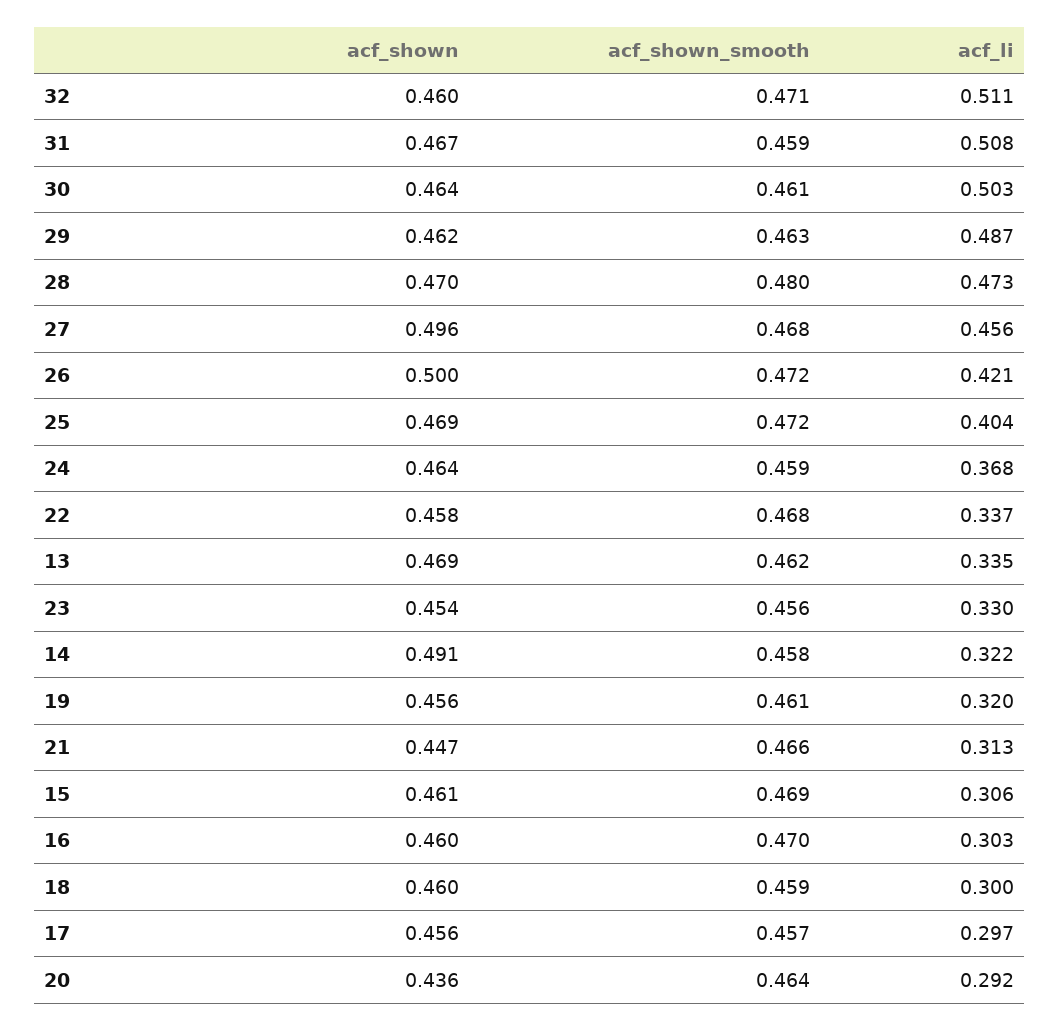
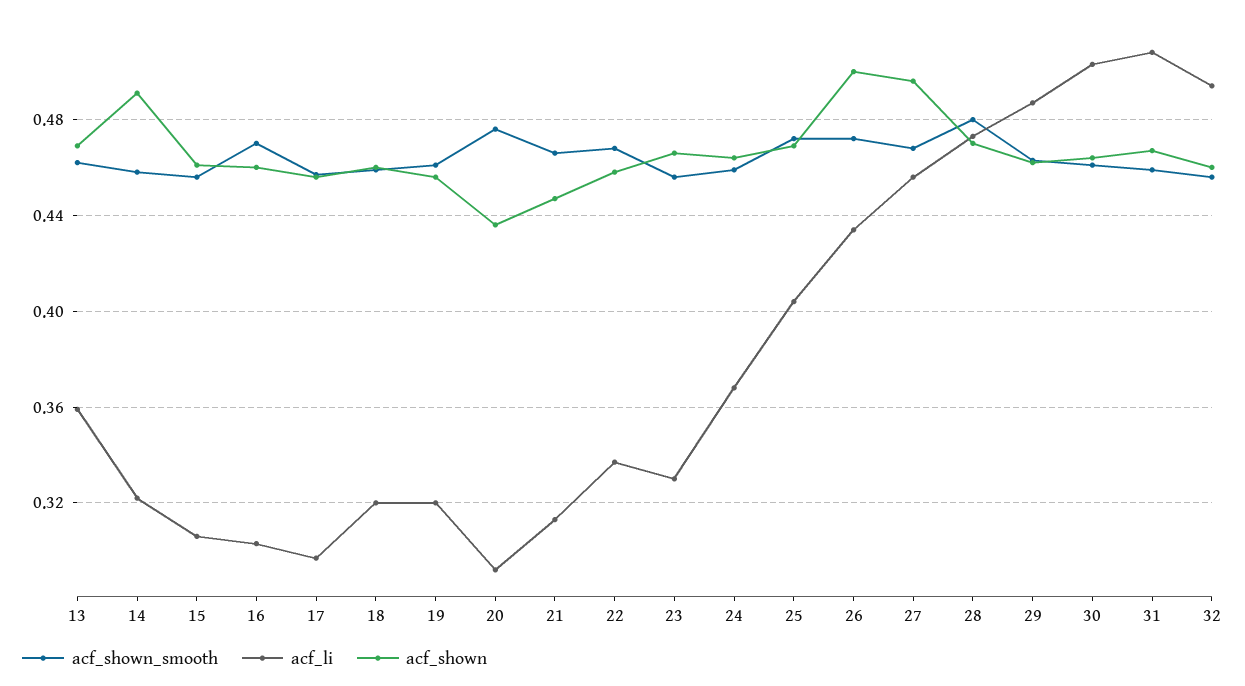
acf_shown_smooth, 32: 0.471 -> 0.455
acf_li, 32: 0.511 -> 0.495
acf_li, 26: 0.421 -> 0.435
acf_li, 13: 0.335 -> 0.36
acf_shown, 23: 0.454 -> 0.465
acf_shown_smooth, 15: 0.469 -> 0.455
acf_li, 18: 0.3 -> 0.32
acf_shown_smooth, 20: 0.464 -> 0.475

